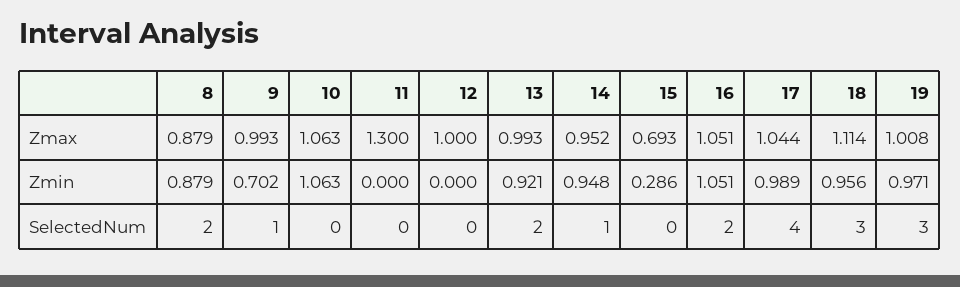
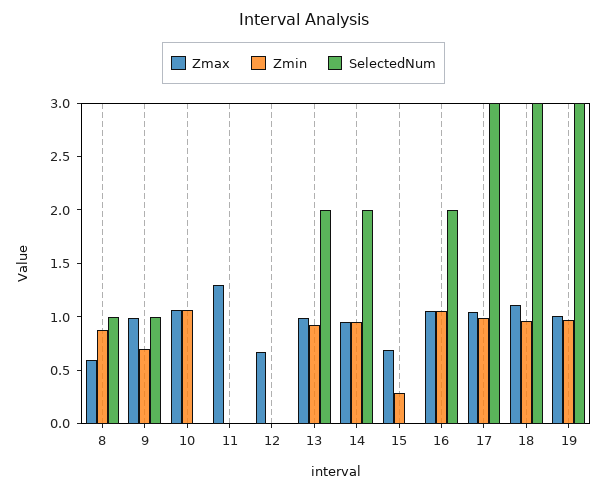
Zmax, 8: 0.879 -> 0.6
Zmax, 12: 1 -> 0.7
SelectedNum, 8: 2 -> 1
SelectedNum, 14: 1 -> 2
SelectedNum, 17: 4 -> 3

